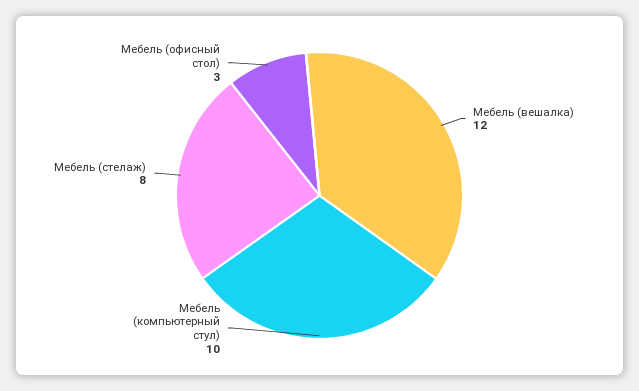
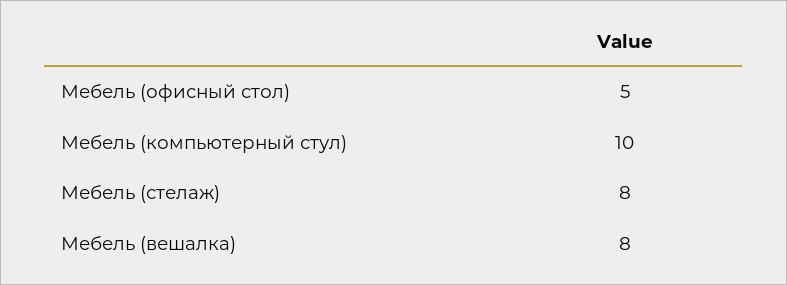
Мебель (вешалка): 12 -> 8
Мебель (офисный стол): 3 -> 5

